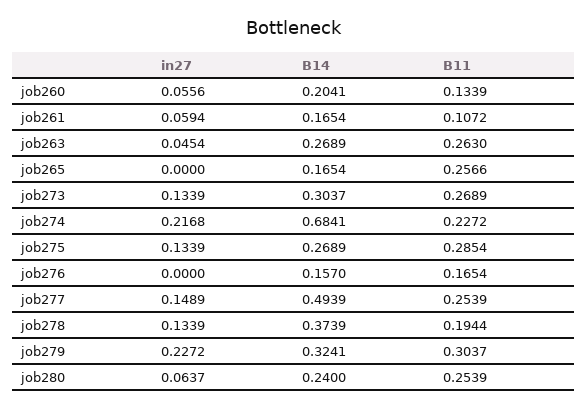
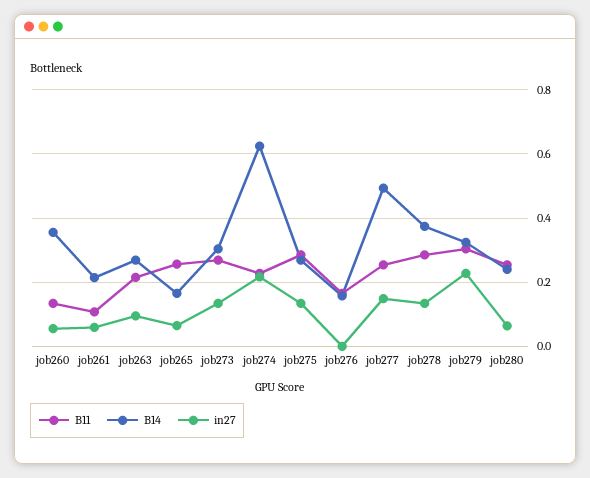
B14, job260: 0.2041 -> 0.36
B14, job261: 0.1654 -> 0.22
in27, job263: 0.0454 -> 0.1
B11, job263: 0.263 -> 0.22
in27, job265: 0 -> 0.06
B14, job274: 0.6841 -> 0.62
B11, job278: 0.1944 -> 0.28

